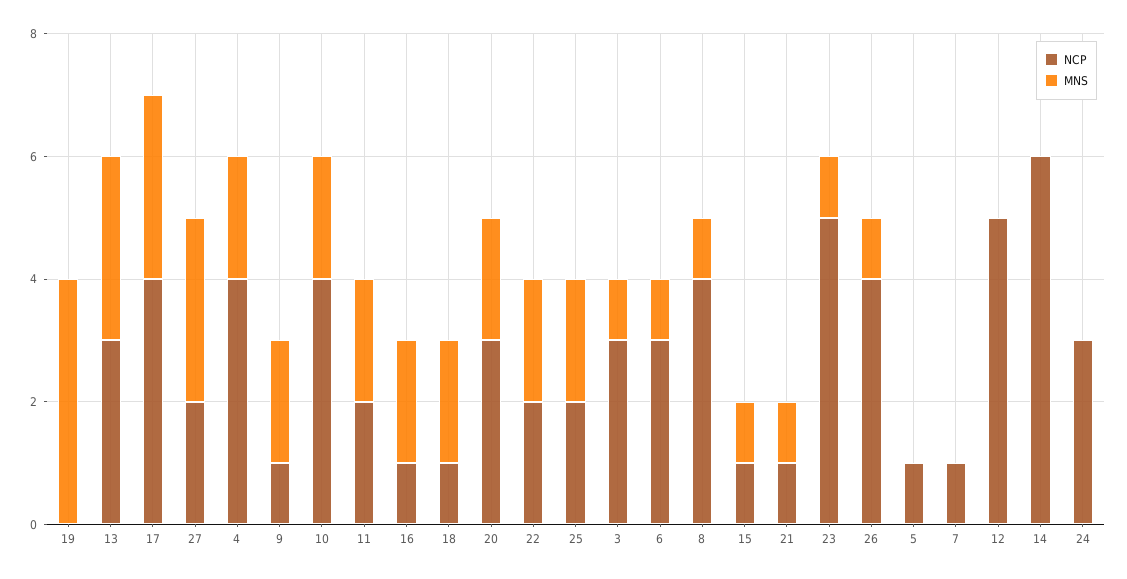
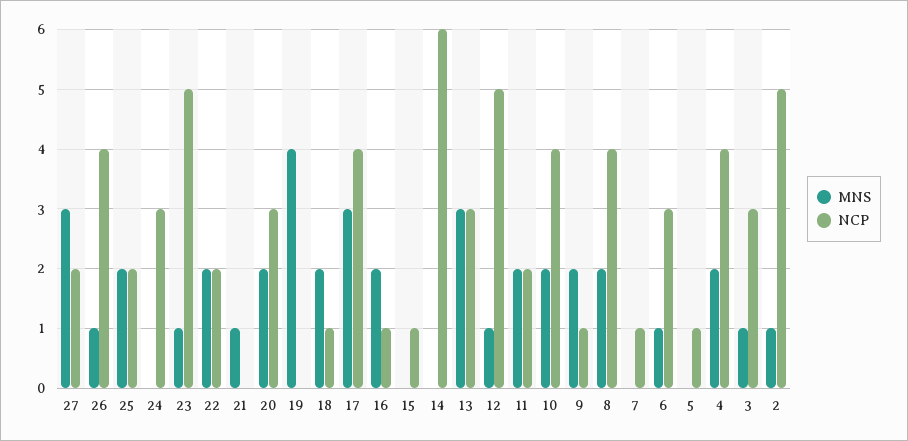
MNS, 8: 1 -> 2
MNS, 15: 1 -> 0
NCP, 21: 1 -> 0
MNS, 12: 0 -> 1
MNS, 2: none -> 1
NCP, 2: none -> 5

